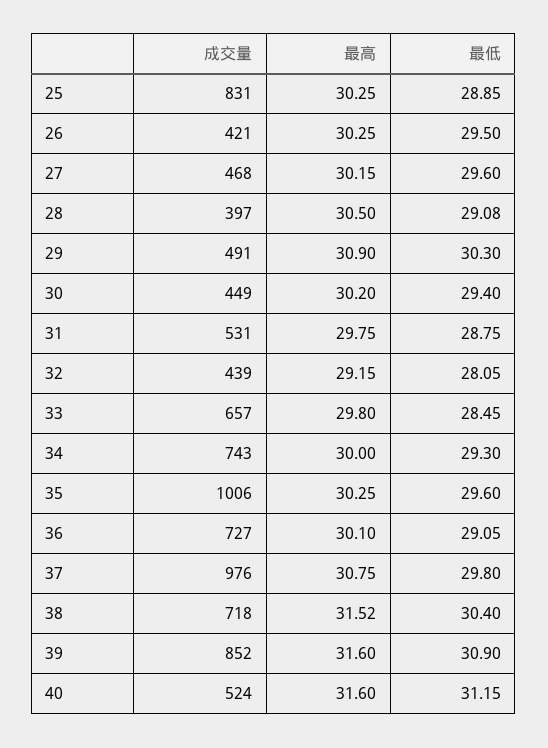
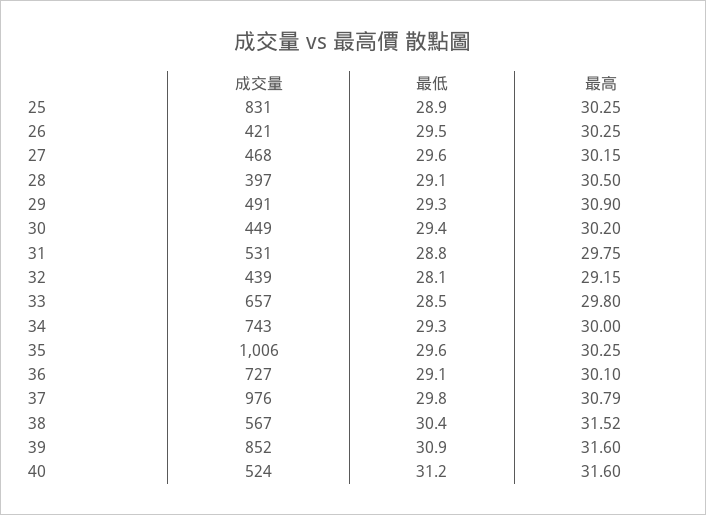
最低, 29: 30.3 -> 29.3
最高, 37: 30.75 -> 30.79
成交量, 38: 718 -> 567

